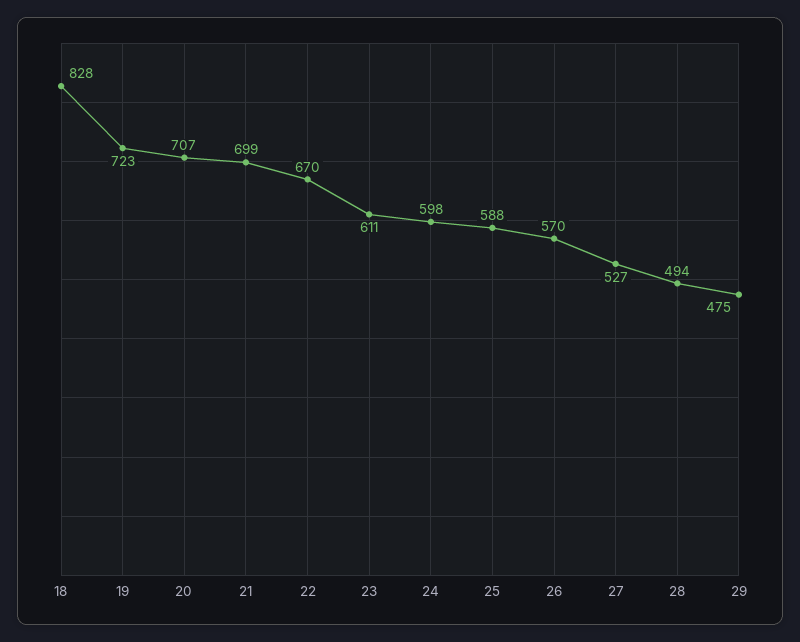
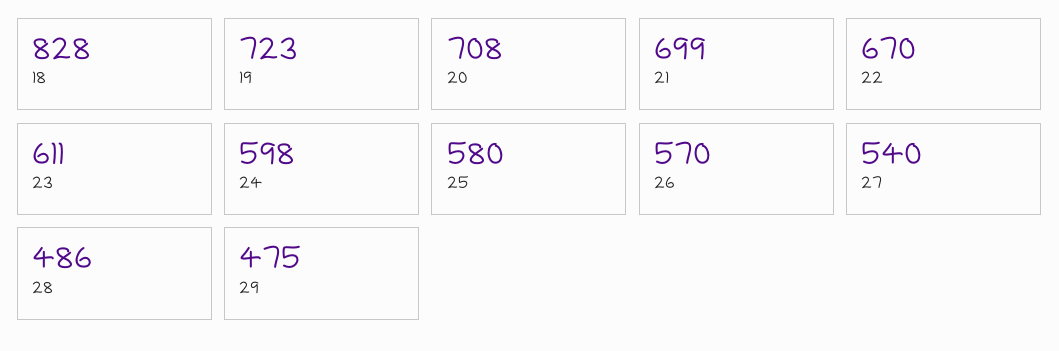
20: 707 -> 708
25: 588 -> 580
27: 527 -> 540
28: 494 -> 486

